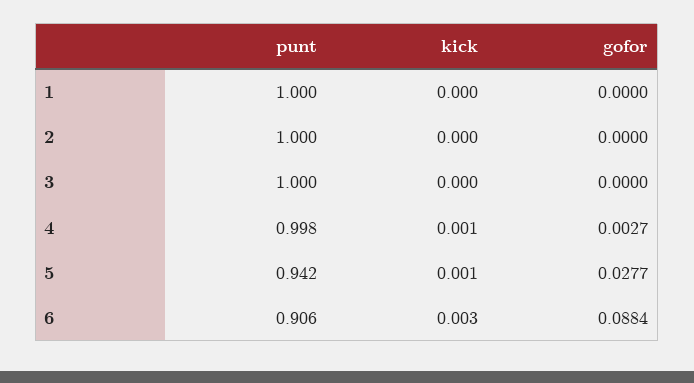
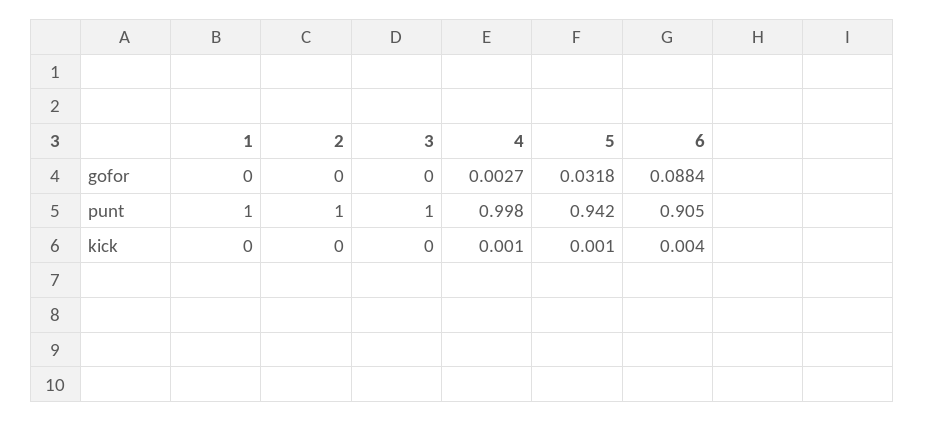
gofor, 5: 0.0277 -> 0.0318
punt, 6: 0.906 -> 0.905
kick, 6: 0.003 -> 0.004

